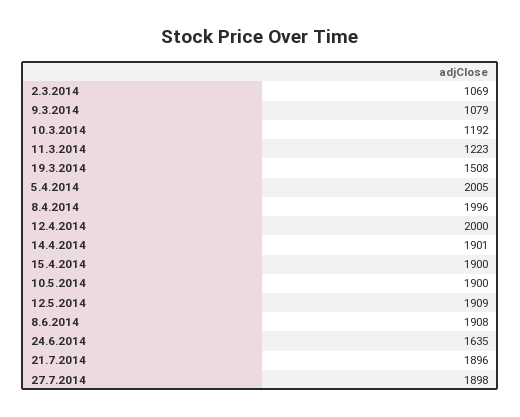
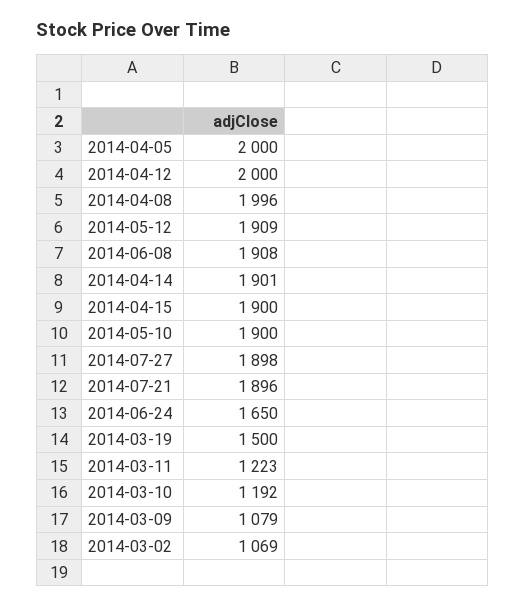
19.3.2014: 1508 -> 1500
5.4.2014: 2005 -> 2000
24.6.2014: 1635 -> 1650

